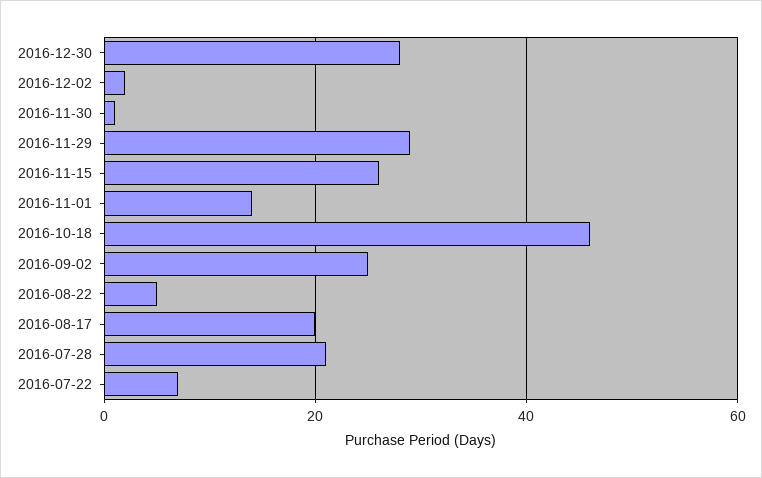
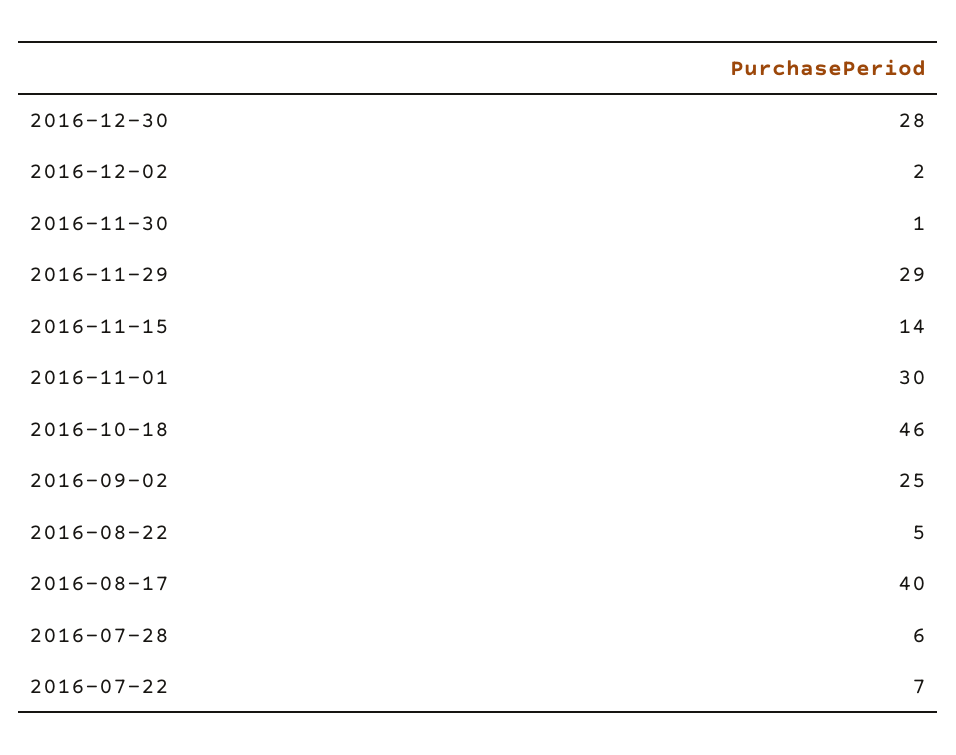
2016-11-15: 25 -> 14
2016-11-01: 15 -> 30
2016-08-17: 20 -> 40
2016-07-28: 20 -> 6

